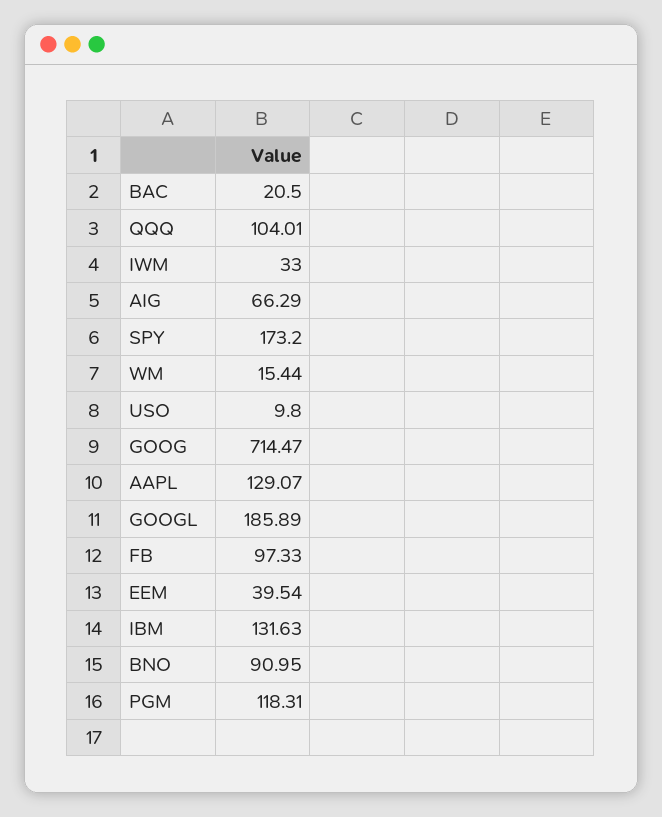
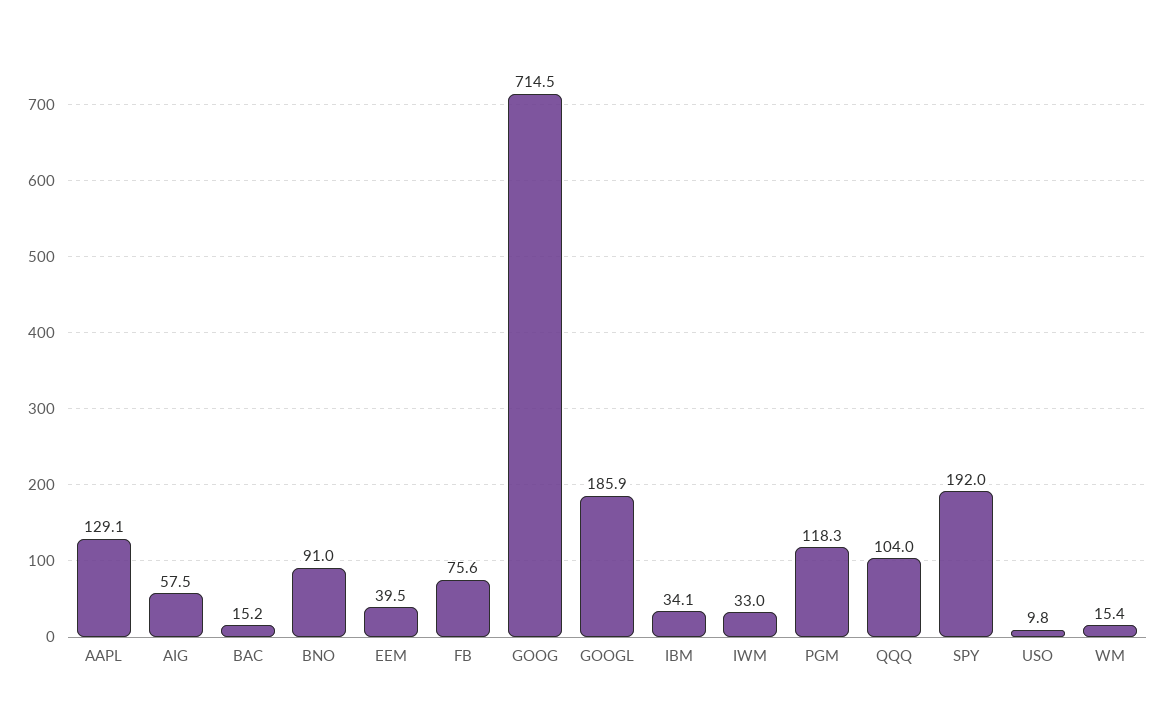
BAC: 20.5 -> 15.2
AIG: 66.29 -> 57.5
SPY: 173.2 -> 192
FB: 97.33 -> 75.6
IBM: 131.63 -> 34.1

